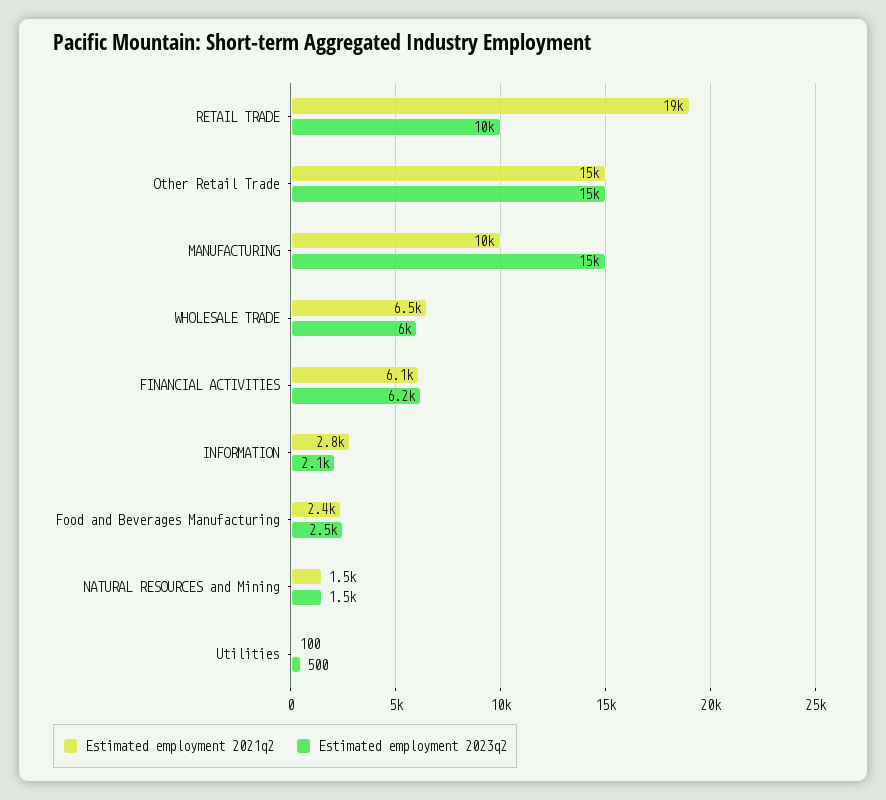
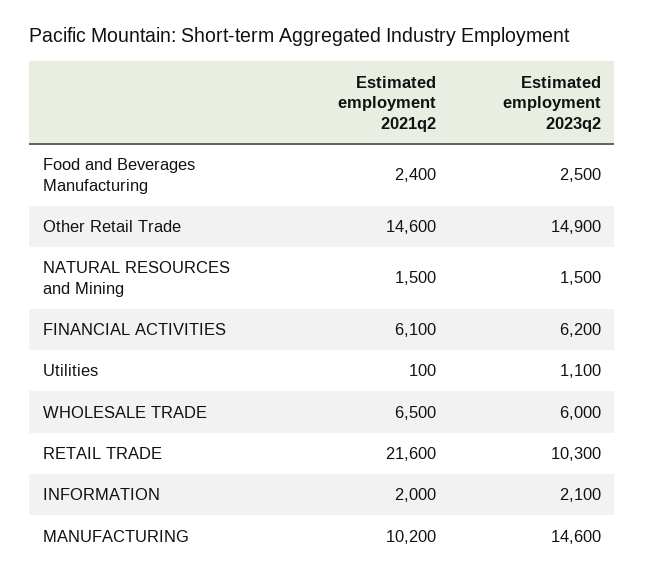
Estimated employment 2021q2, RETAIL TRADE: 19000 -> 21600
Estimated employment 2021q2, INFORMATION: 2800 -> 2000
Estimated employment 2023q2, Utilities: 500 -> 1100

